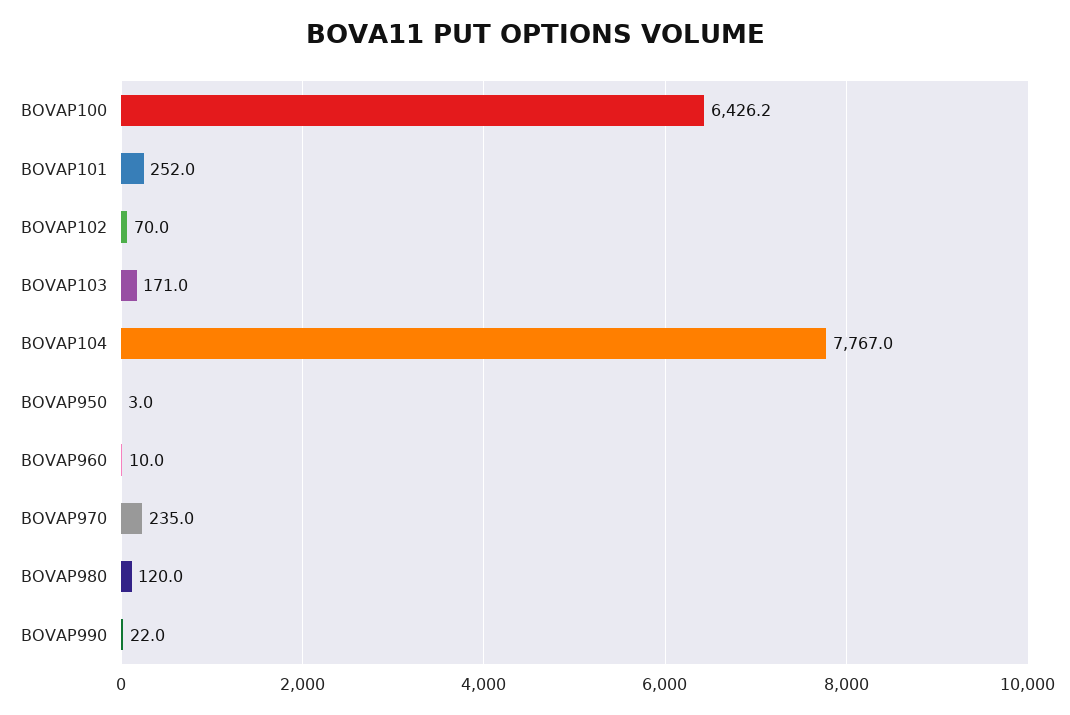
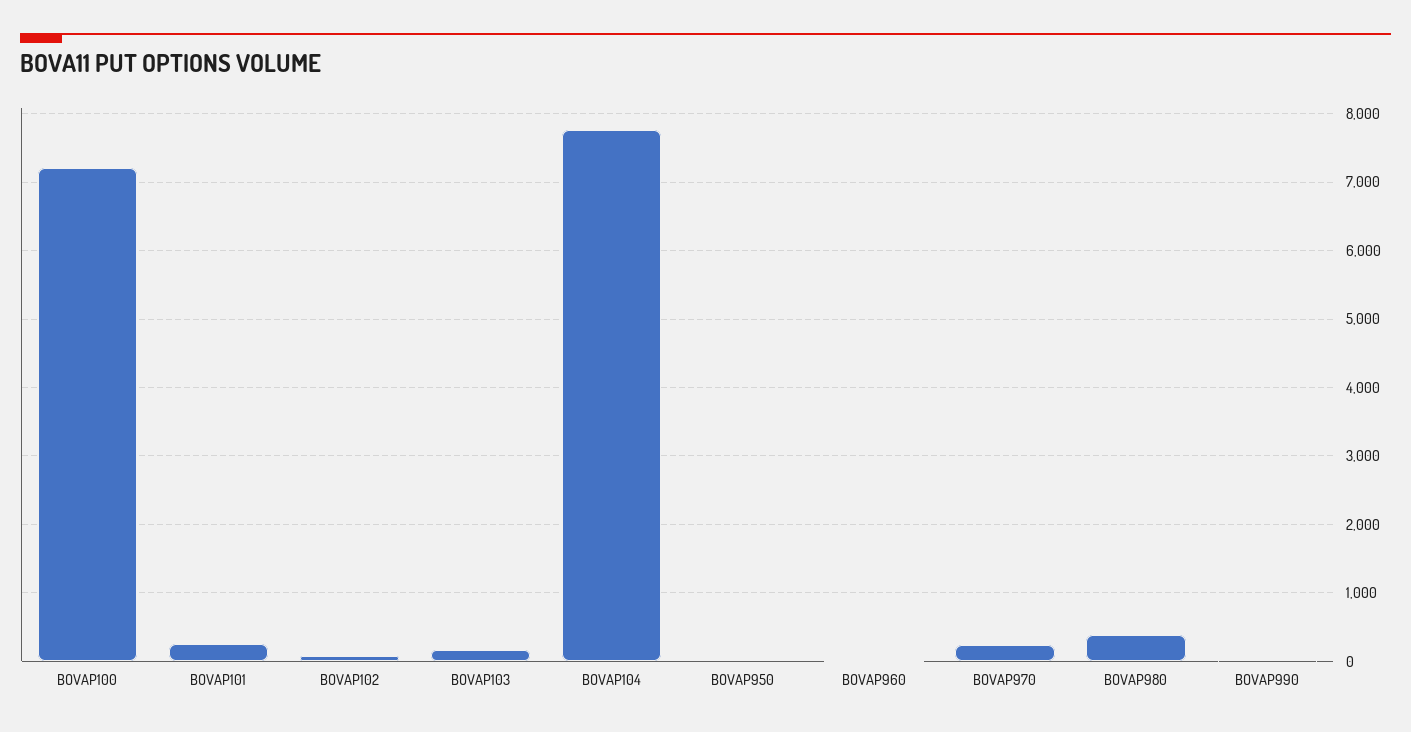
BOVAP100: 6426.2 -> 7200
BOVAP980: 120 -> 400

